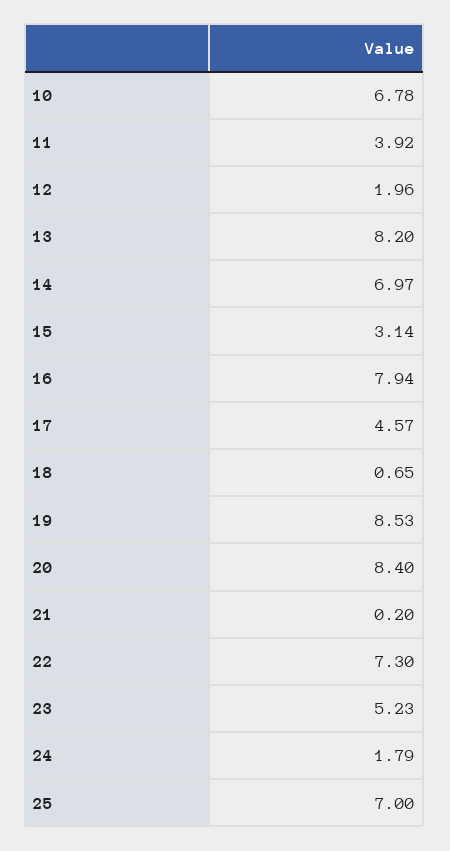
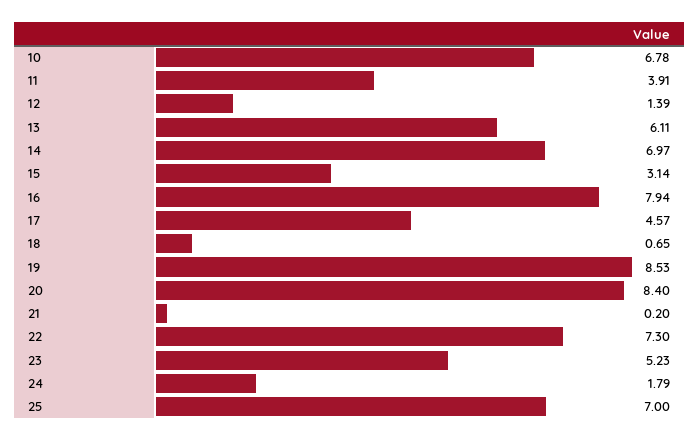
11: 3.92 -> 3.91
12: 1.96 -> 1.39
13: 8.2 -> 6.11

